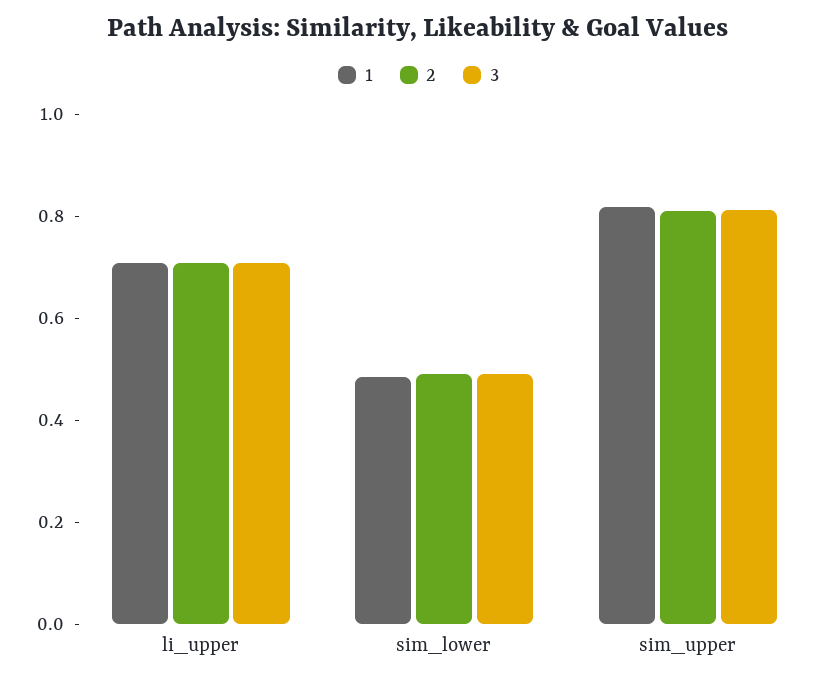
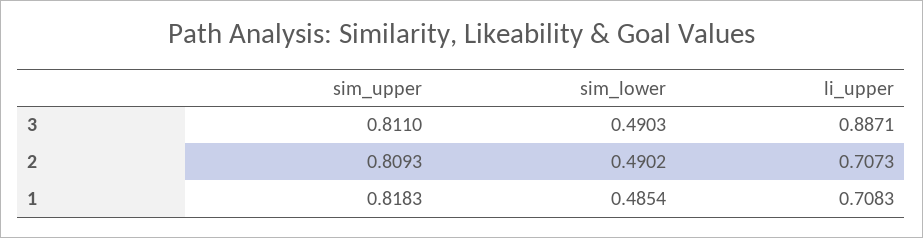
3, li_upper: 0.7 -> 0.8871

